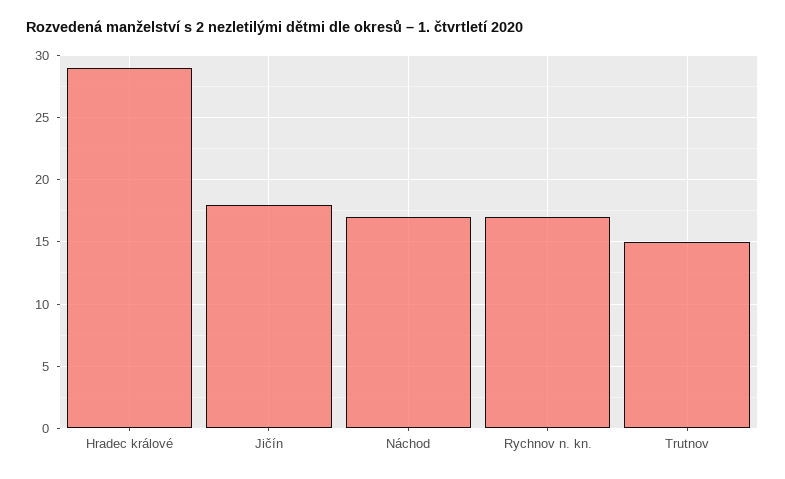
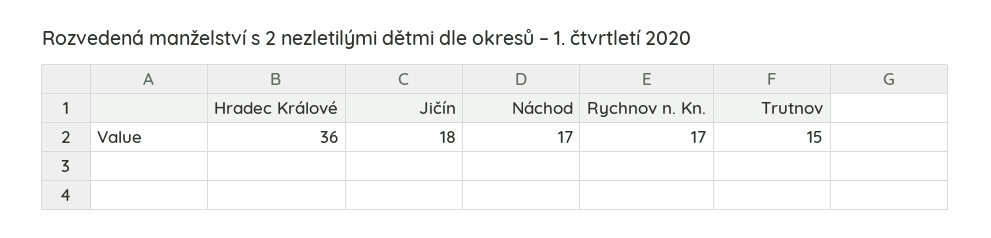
Hradec králové: 29 -> 36

